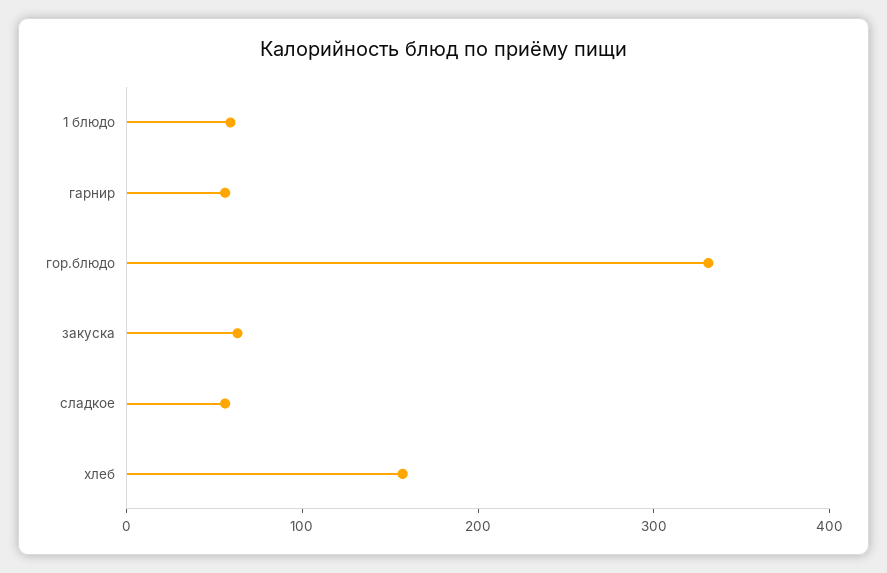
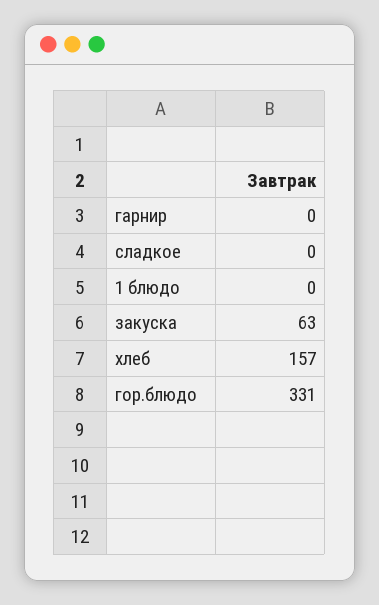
1 блюдо: 60 -> 0
гарнир: 60 -> 0
сладкое: 60 -> 0

